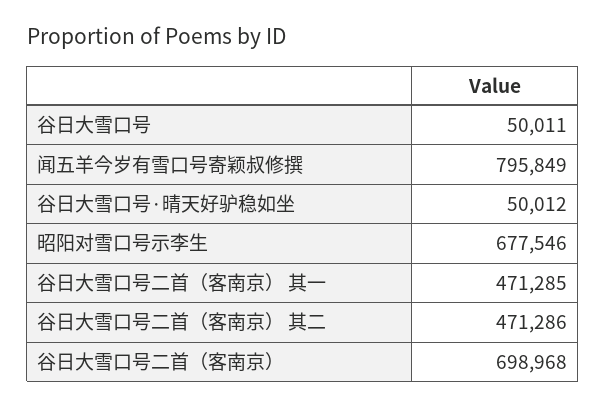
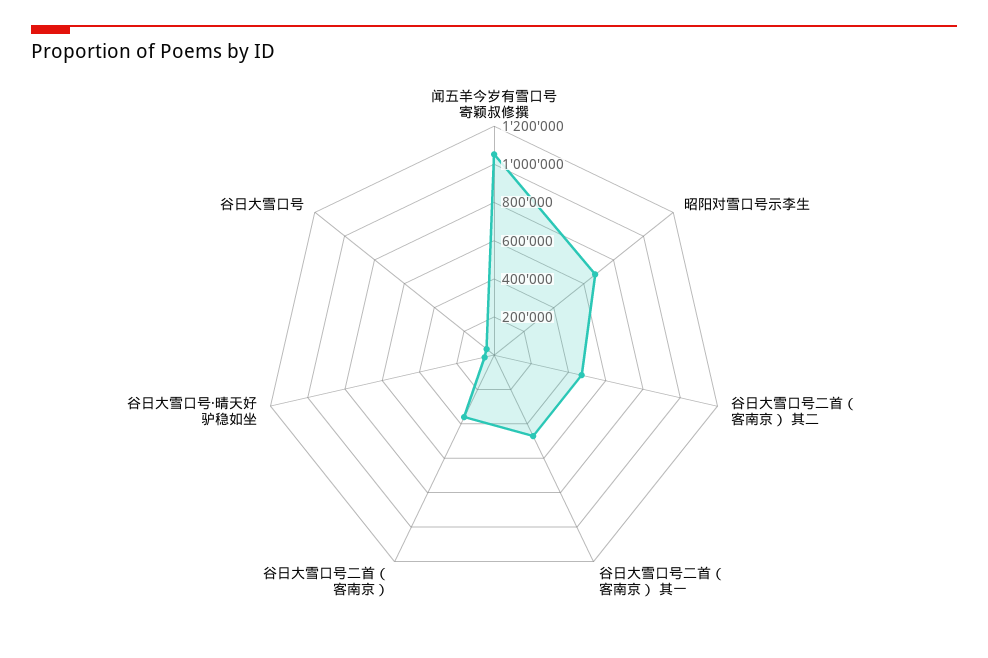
闻五羊今岁有雪口号寄颖叔修撰: 795849 -> 1050000
谷日大雪口号二首（客南京）: 698968 -> 350000

